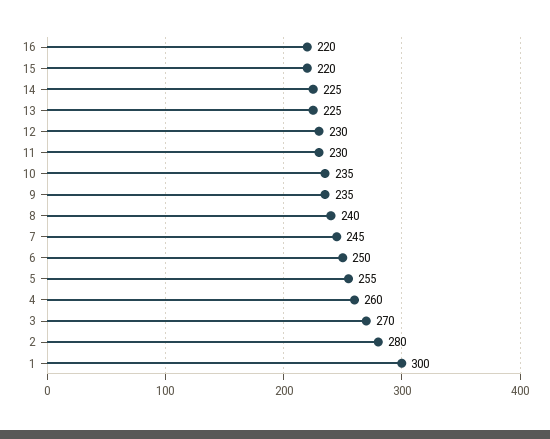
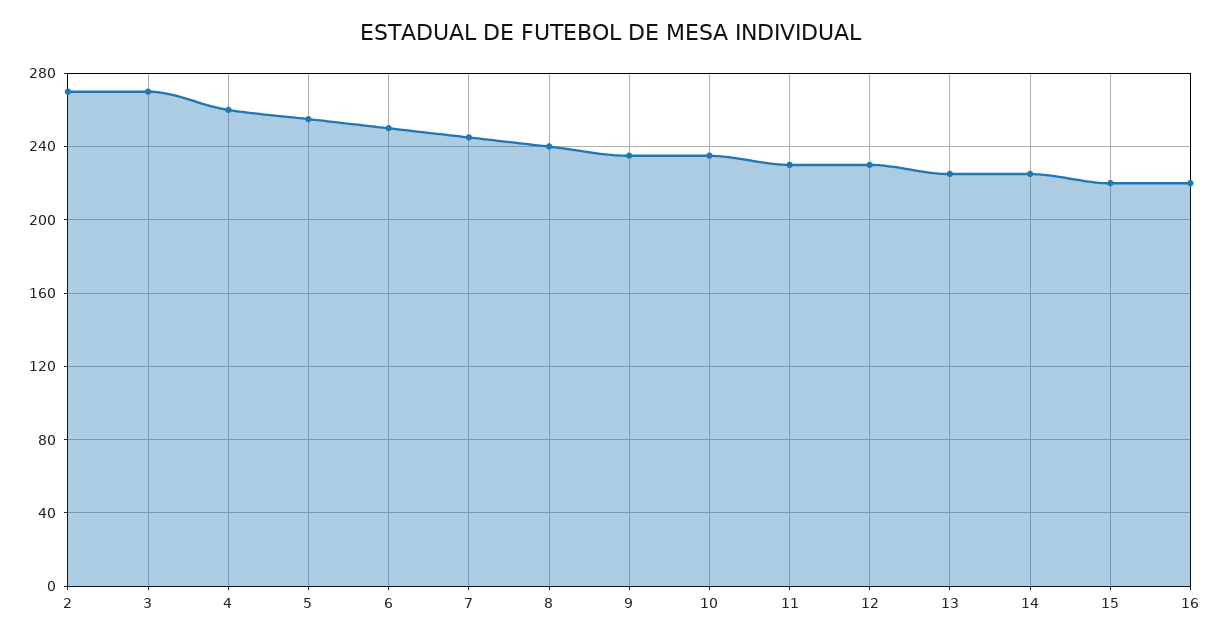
2: 280 -> 270
1: 300 -> none

